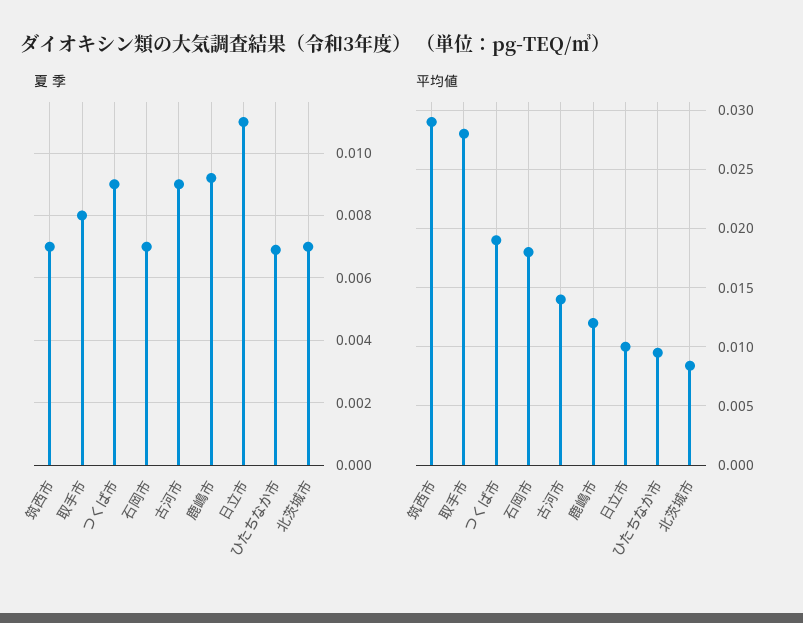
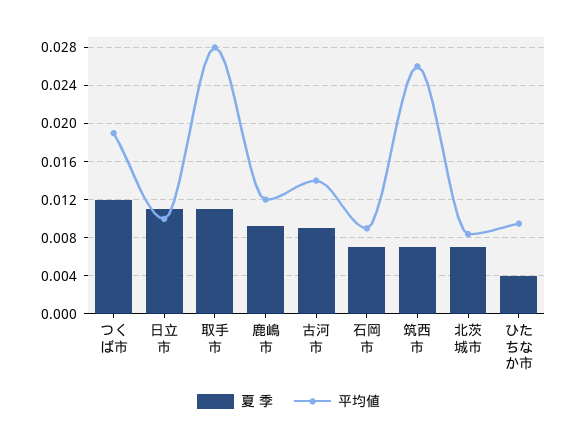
夏 季, 取手市: 0.008 -> 0.011
夏 季, つくば市: 0.009 -> 0.012
夏 季, ひたちなか市: 0.007 -> 0.004
平均値, 筑西市: 0.029 -> 0.026
平均値, 石岡市: 0.018 -> 0.009

